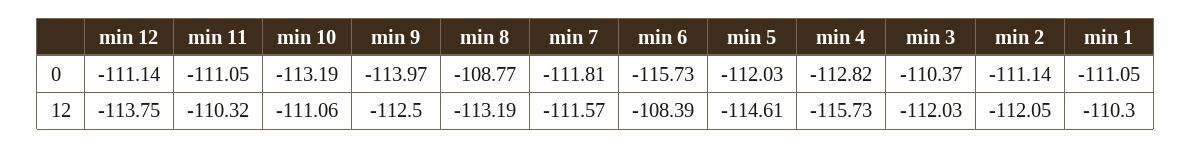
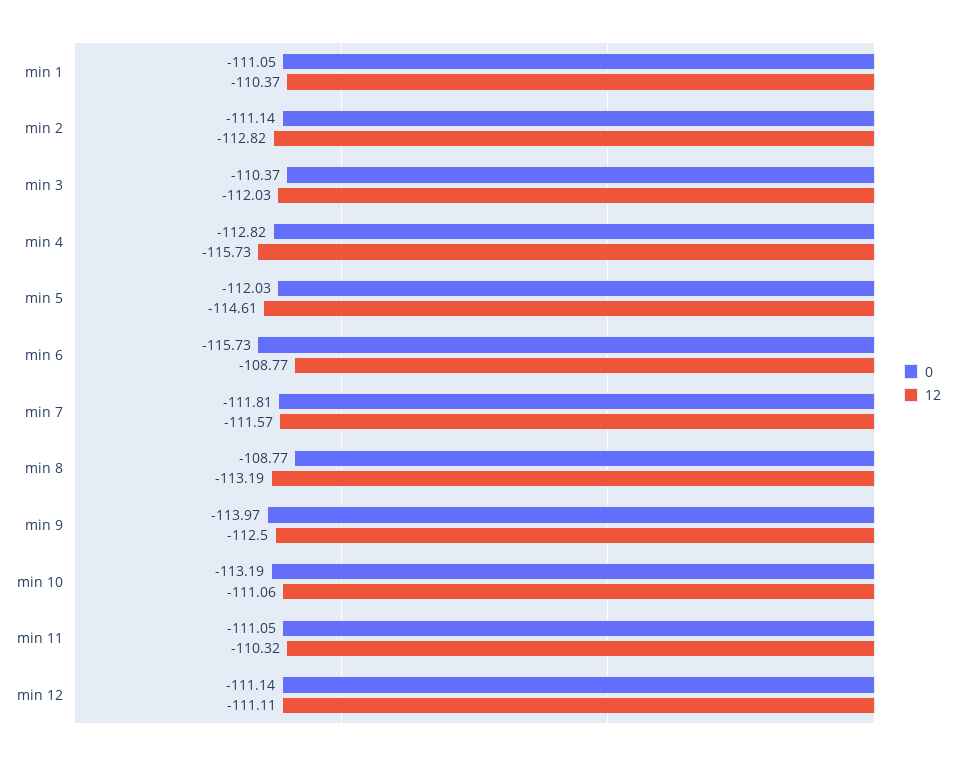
12, min 12: -113.75 -> -111.11
12, min 6: -108.39 -> -108.77
12, min 2: -112.05 -> -112.82
12, min 1: -110.3 -> -110.37

